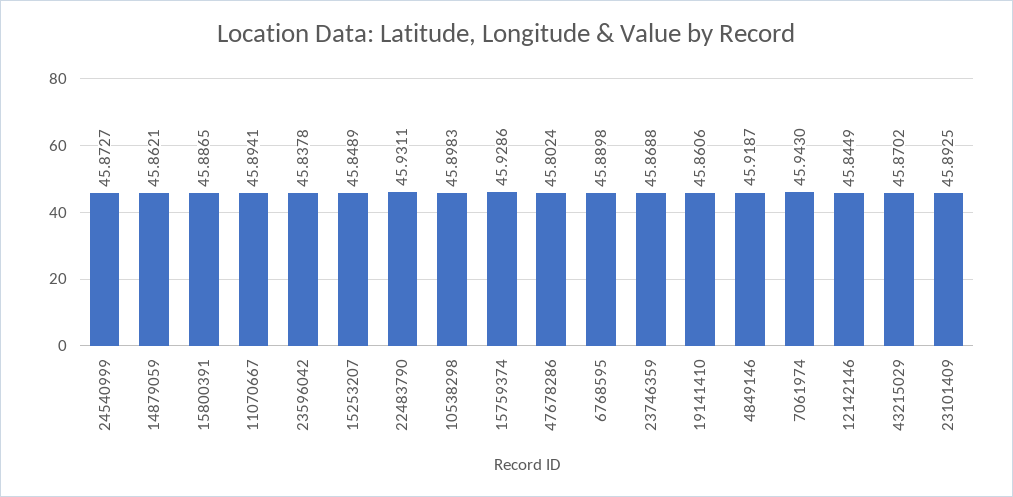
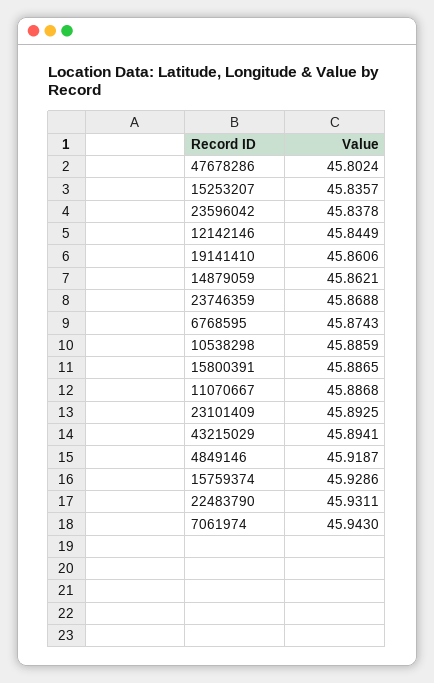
24540999: 45.8727 -> none
11070667: 45.8941 -> 45.8868
15253207: 45.8489 -> 45.8357
10538298: 45.8983 -> 45.8859
6768595: 45.8898 -> 45.8743
43215029: 45.8702 -> 45.8941

